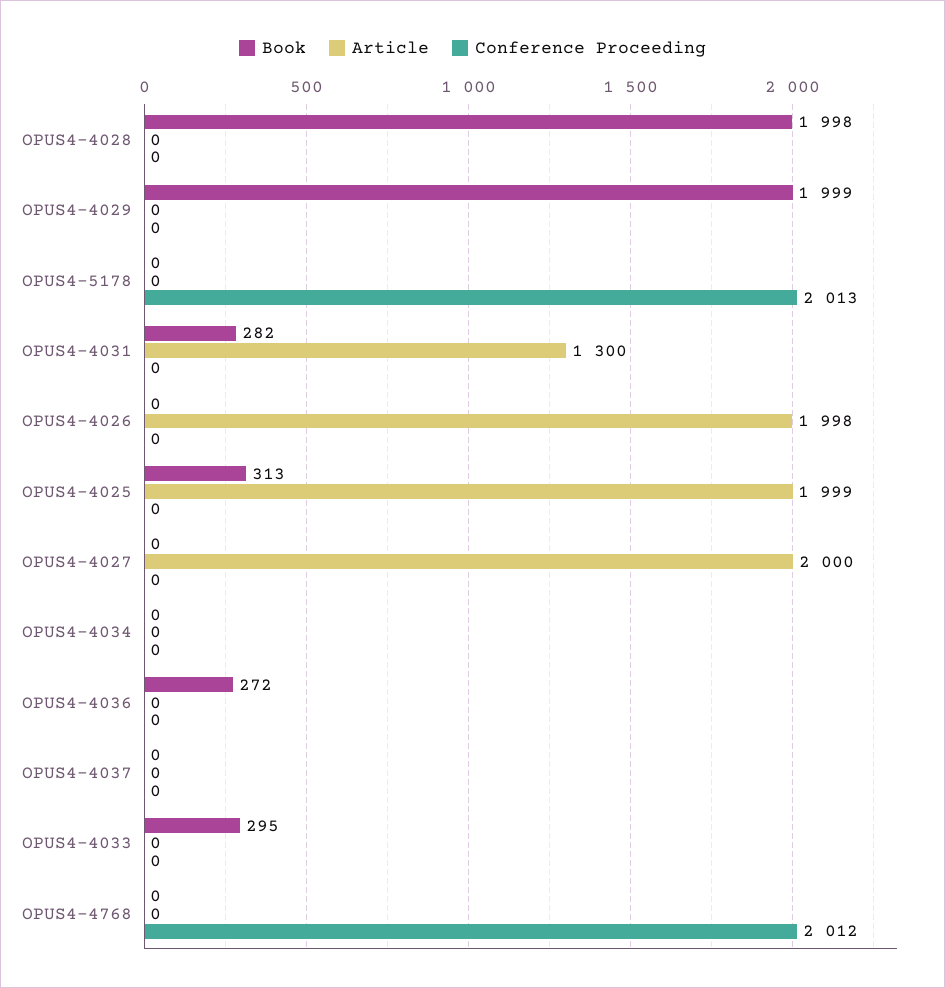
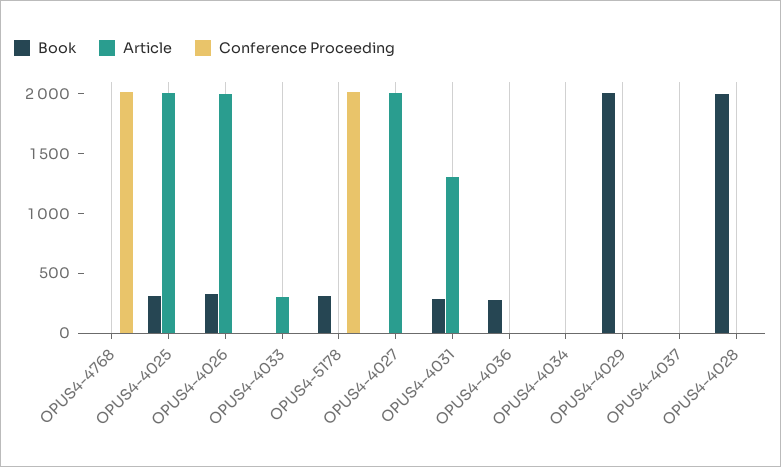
Book, OPUS4-5178: 0 -> 300
Book, OPUS4-4026: 0 -> 300
Book, OPUS4-4033: 295 -> 0
Article, OPUS4-4033: 0 -> 300

